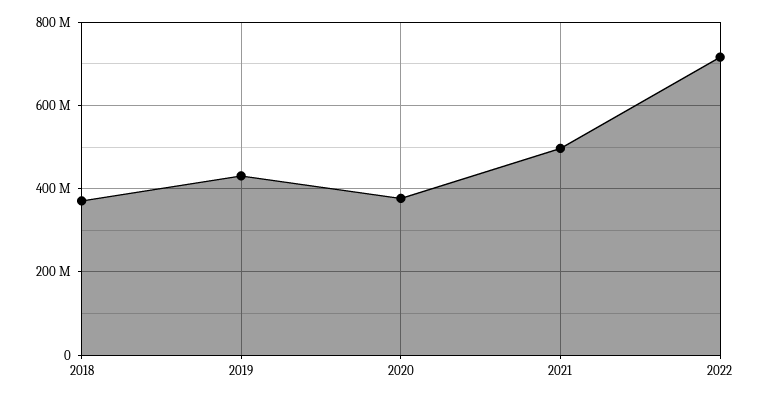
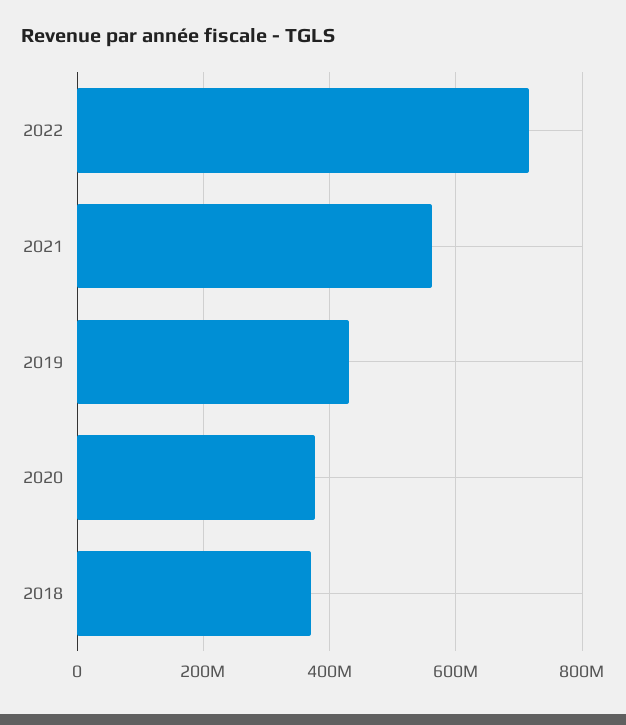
2021: 500000000 -> 560000000

